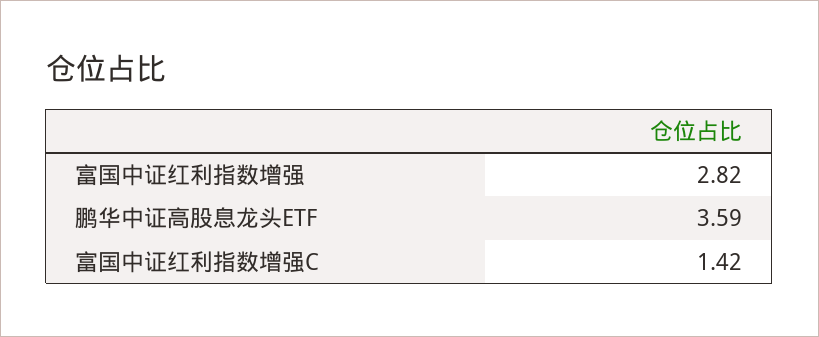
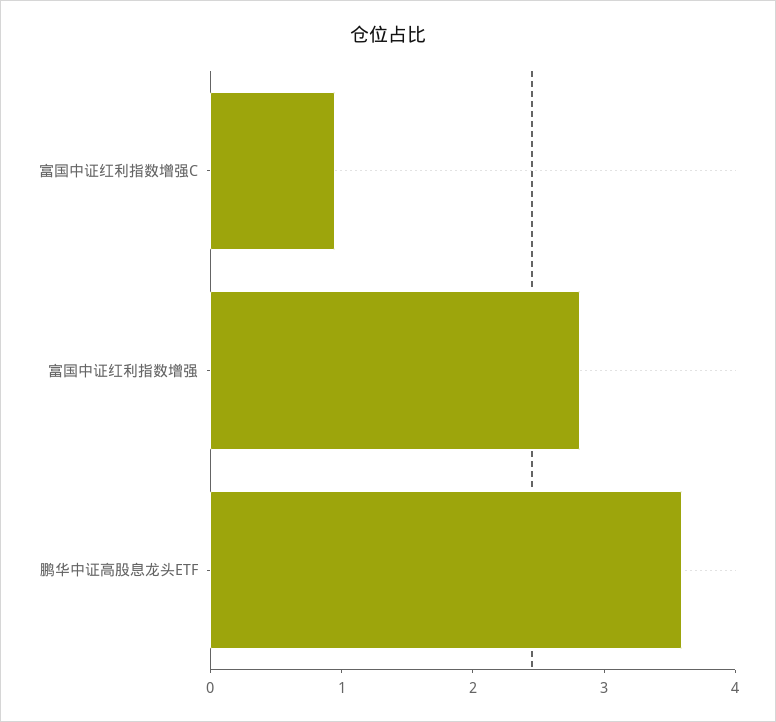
富国中证红利指数增强C: 1.42 -> 1

